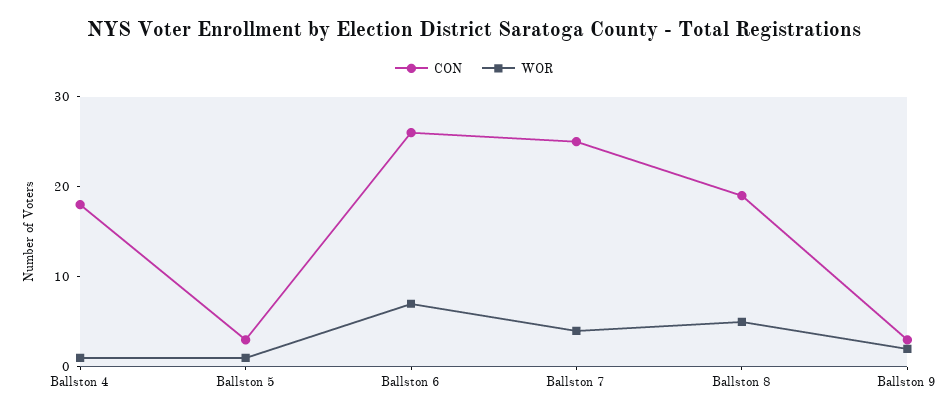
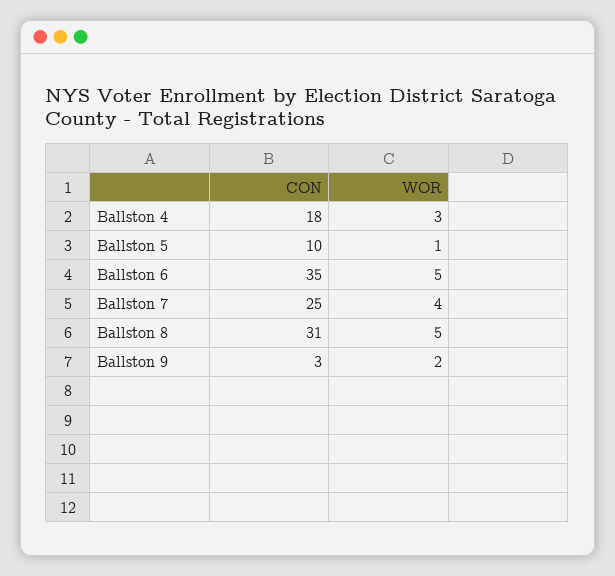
WOR, Ballston 4: 1 -> 3
CON, Ballston 5: 3 -> 10
CON, Ballston 6: 26 -> 35
WOR, Ballston 6: 7 -> 5
CON, Ballston 8: 19 -> 31

